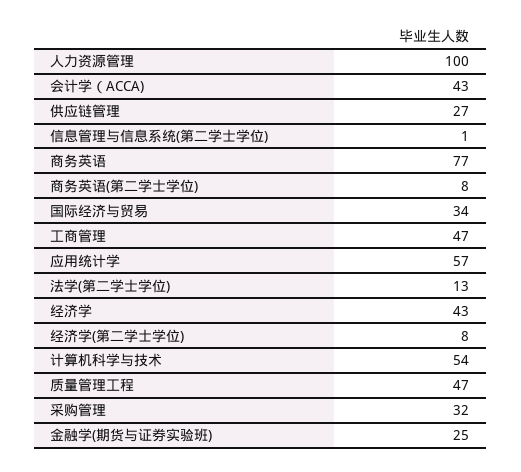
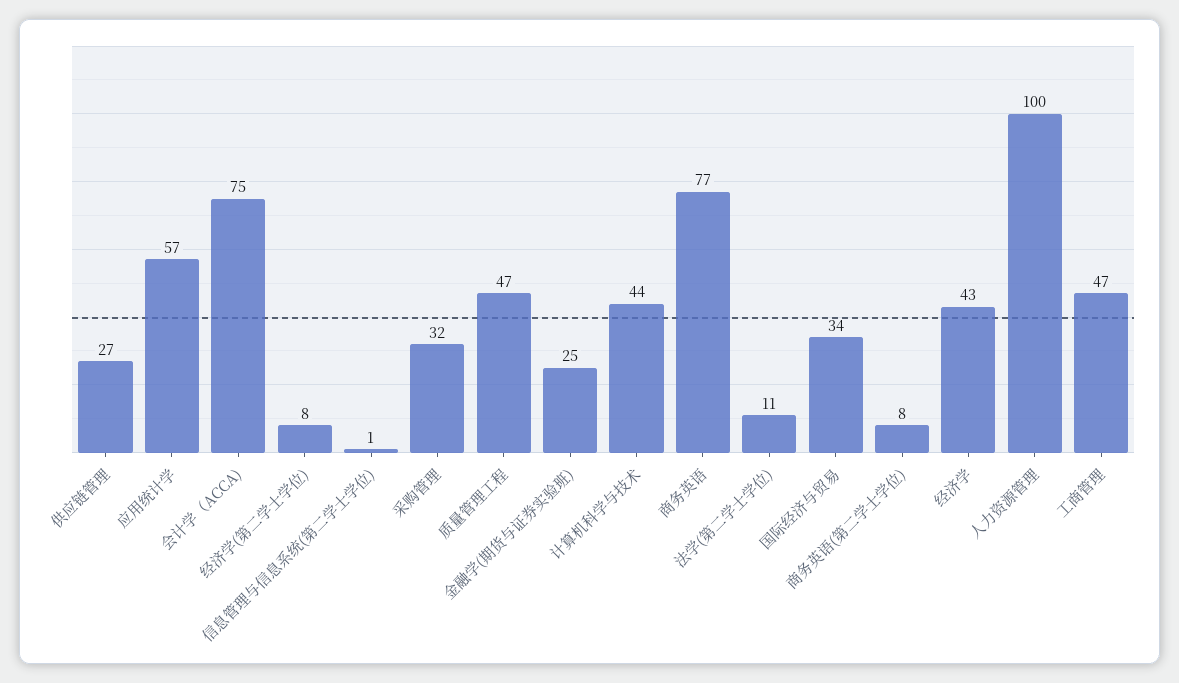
会计学（ACCA): 43 -> 75
法学(第二学士学位): 13 -> 11
计算机科学与技术: 54 -> 44

